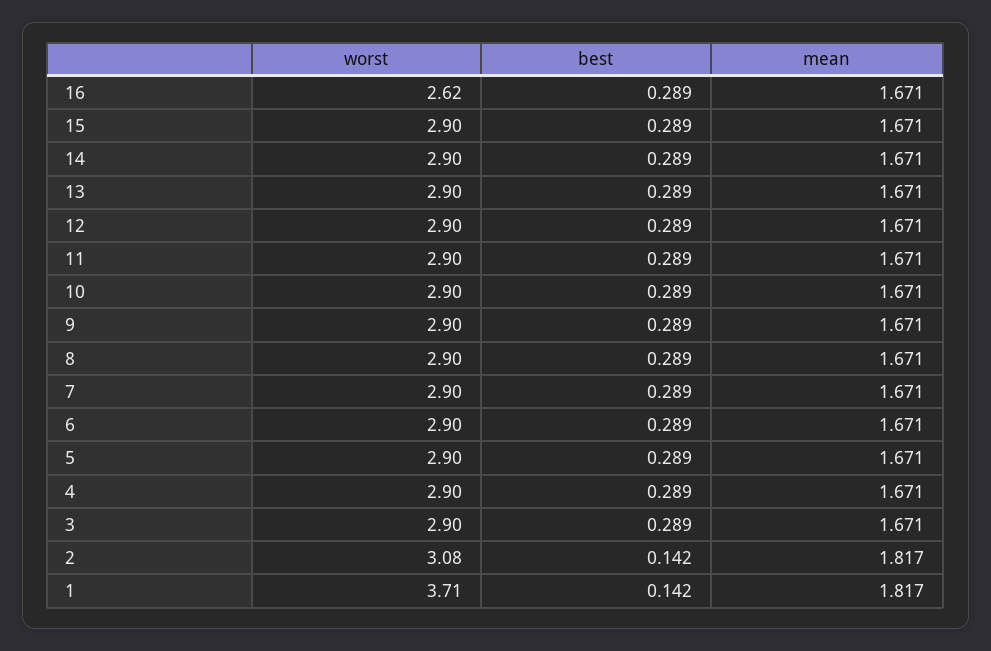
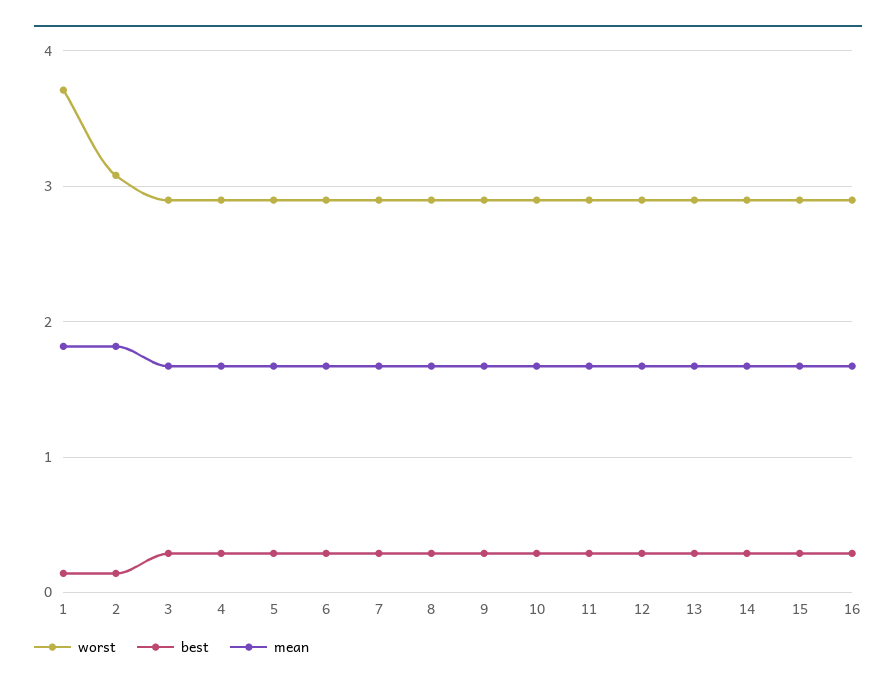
worst, 16: 2.62 -> 2.9

